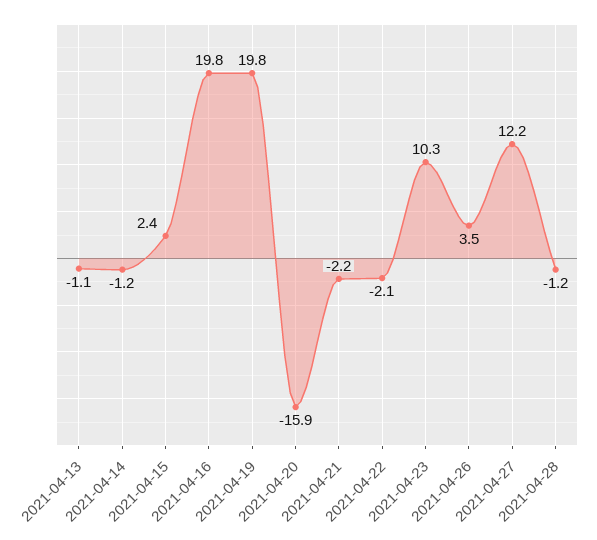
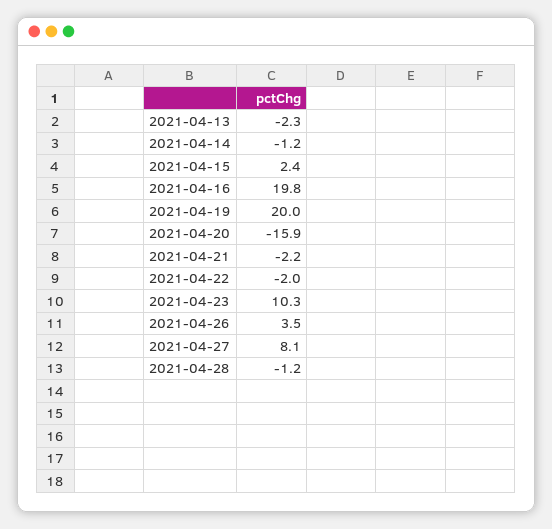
2021-04-13: -1.1 -> -2.3
2021-04-19: 19.8 -> 20
2021-04-22: -2.1 -> -2
2021-04-27: 12.2 -> 8.1

